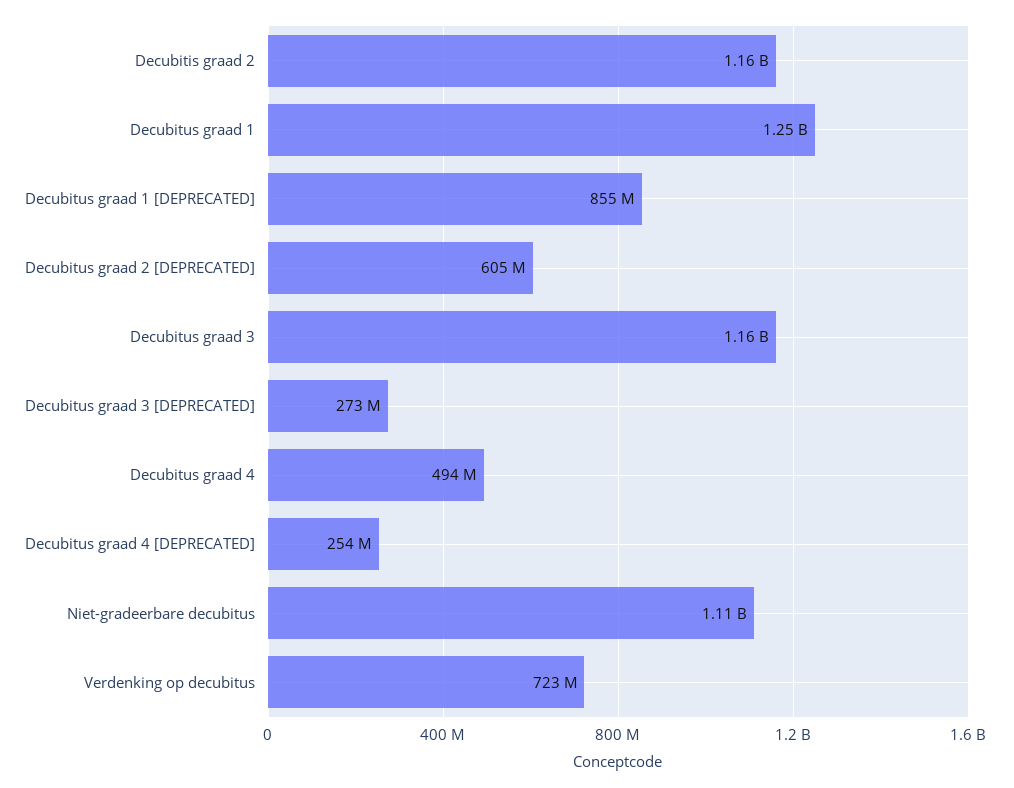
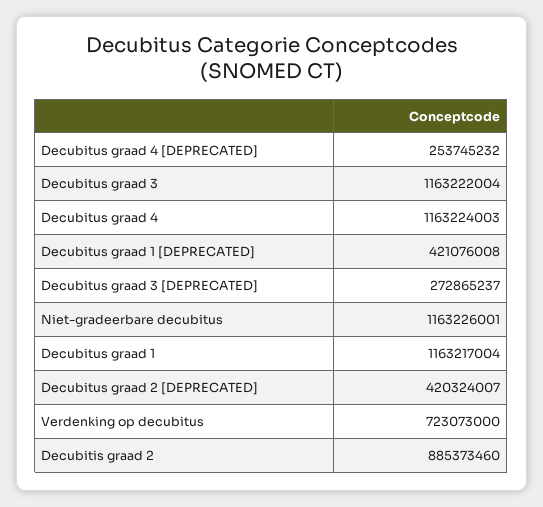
Decubitis graad 2: 1160000000 -> 885373460
Decubitus graad 1: 1250000000 -> 1163217004
Decubitus graad 1 [DEPRECATED]: 855000000 -> 421076008
Decubitus graad 2 [DEPRECATED]: 605000000 -> 420324007
Decubitus graad 4: 494000000 -> 1163224003
Niet-gradeerbare decubitus: 1110000000 -> 1163226001

